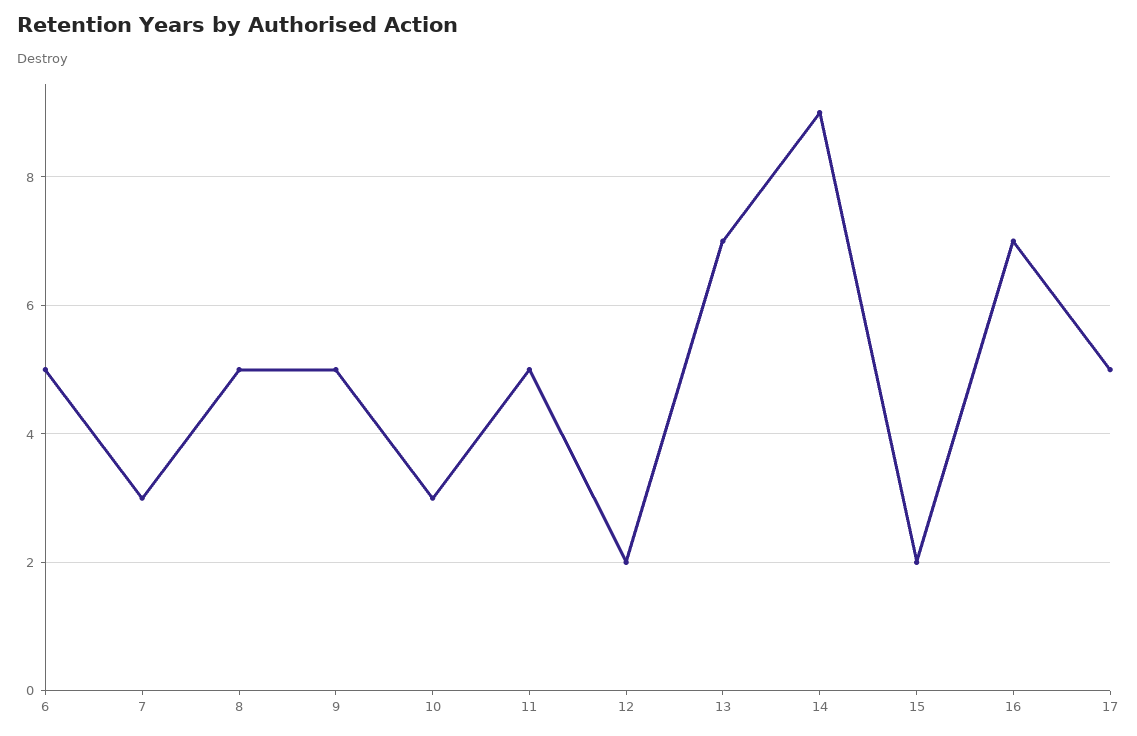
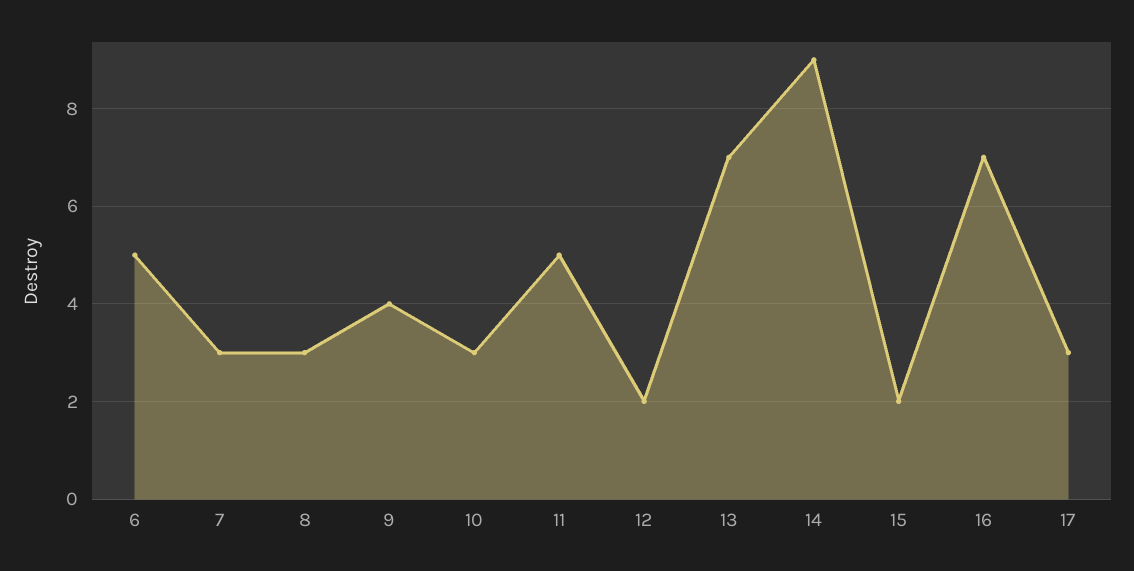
8: 5 -> 3
9: 5 -> 4
17: 5 -> 3

